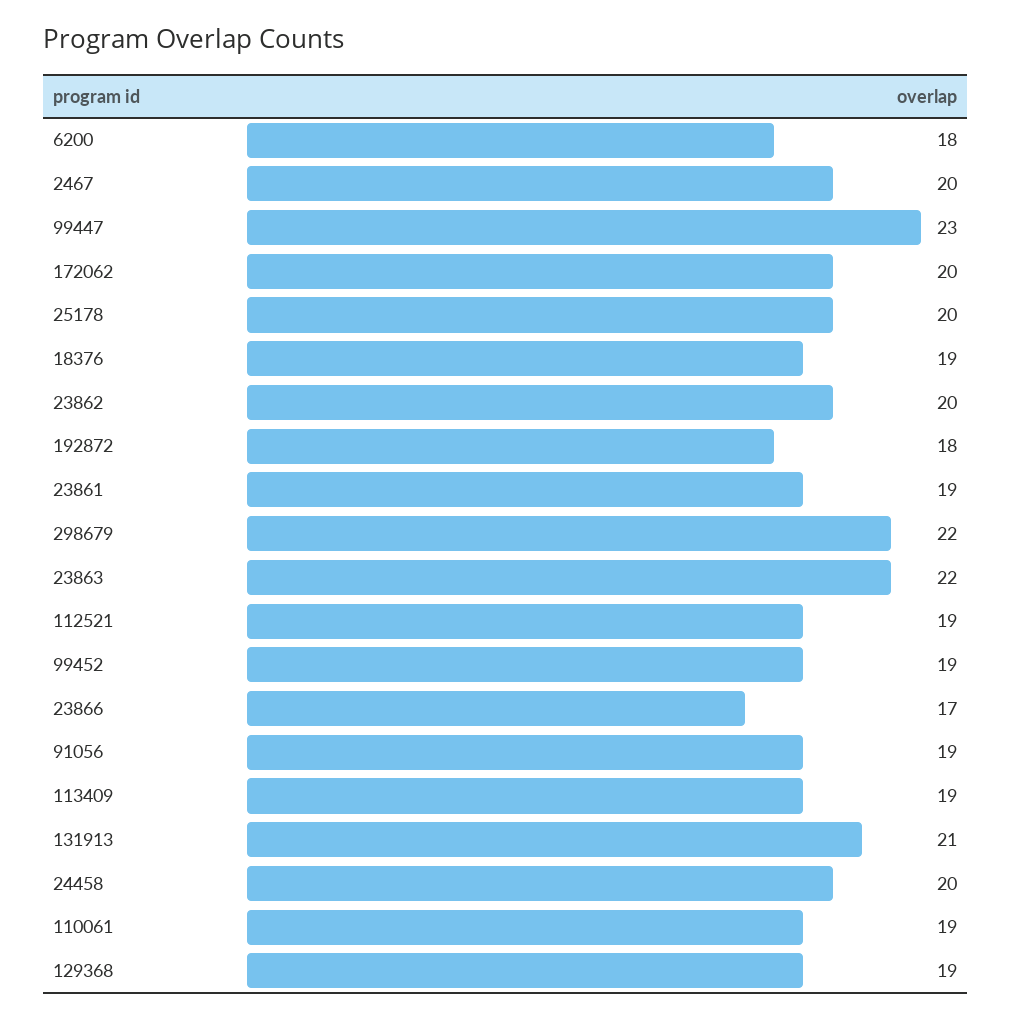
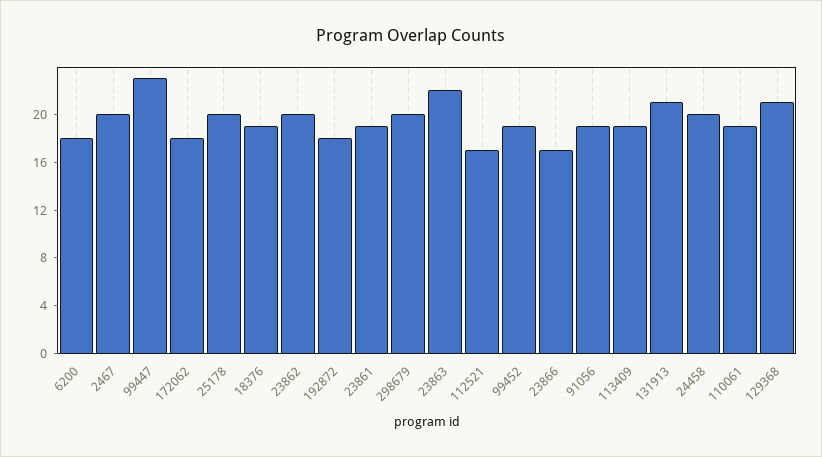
172062: 20 -> 18
298679: 22 -> 20
112521: 19 -> 17
129368: 19 -> 21

